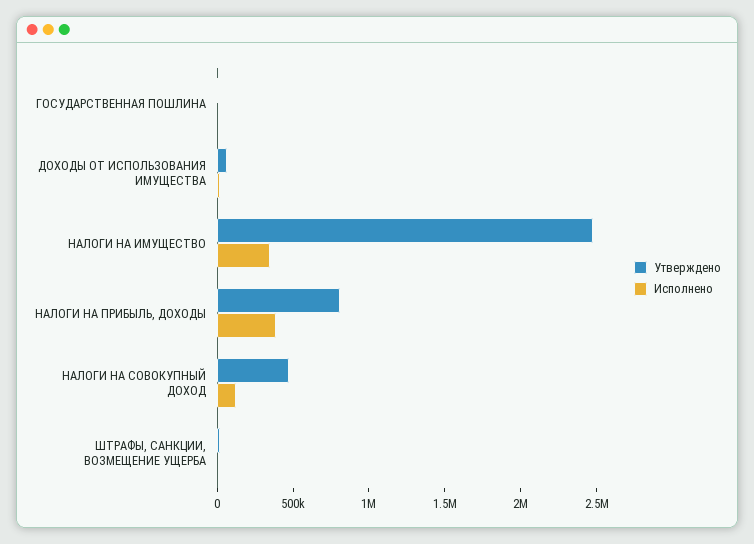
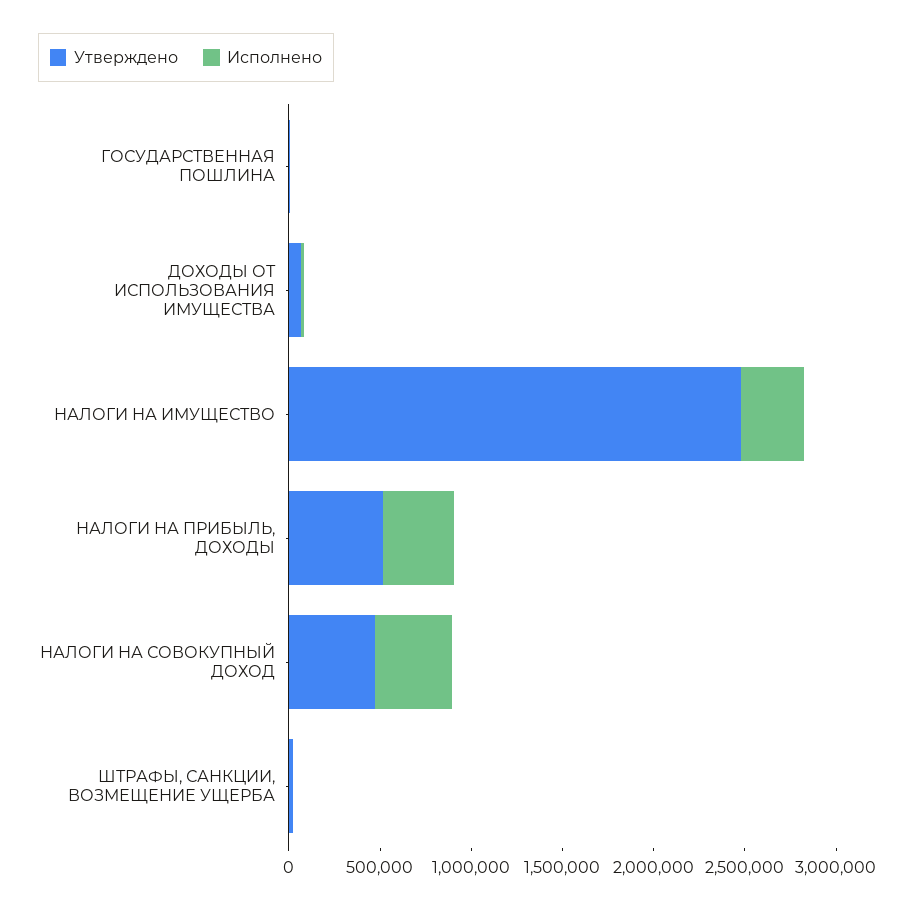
Утверждено, НАЛОГИ НА ПРИБЫЛЬ, ДОХОДЫ: 800000 -> 500000
Исполнено, НАЛОГИ НА СОВОКУПНЫЙ ДОХОД: 100000 -> 400000

